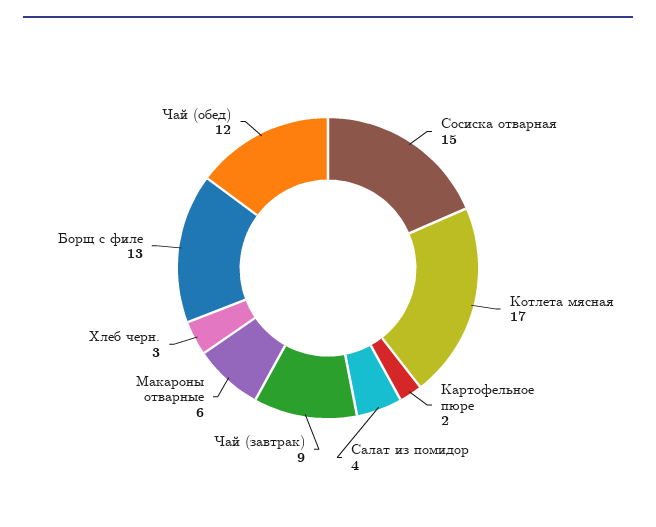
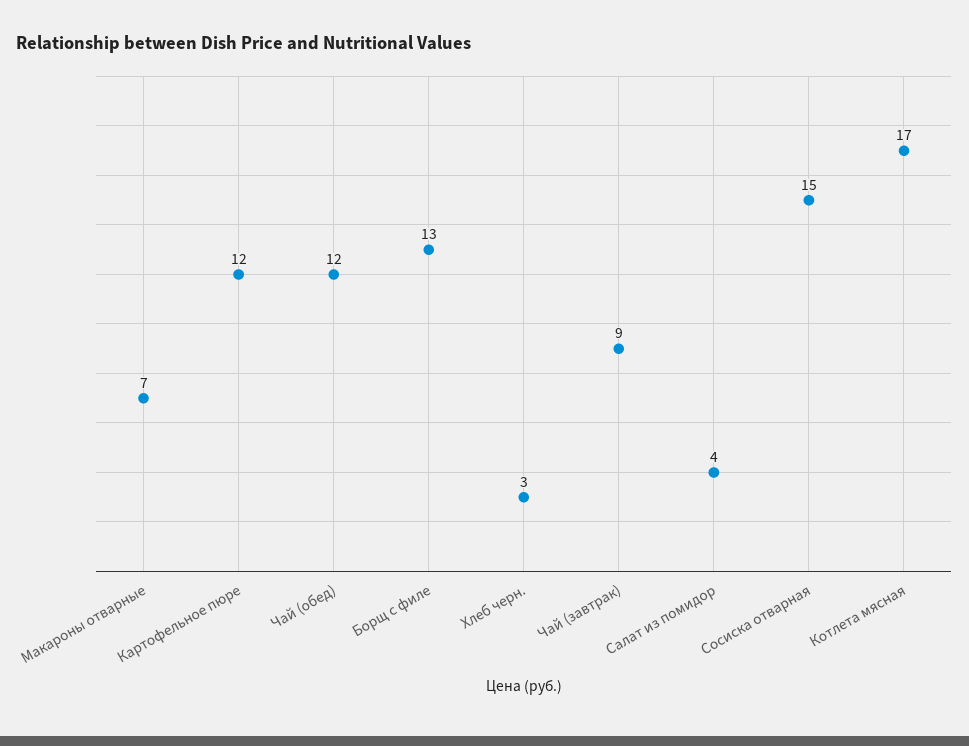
Картофельное пюре: 2 -> 12
Макароны отварные: 6 -> 7

